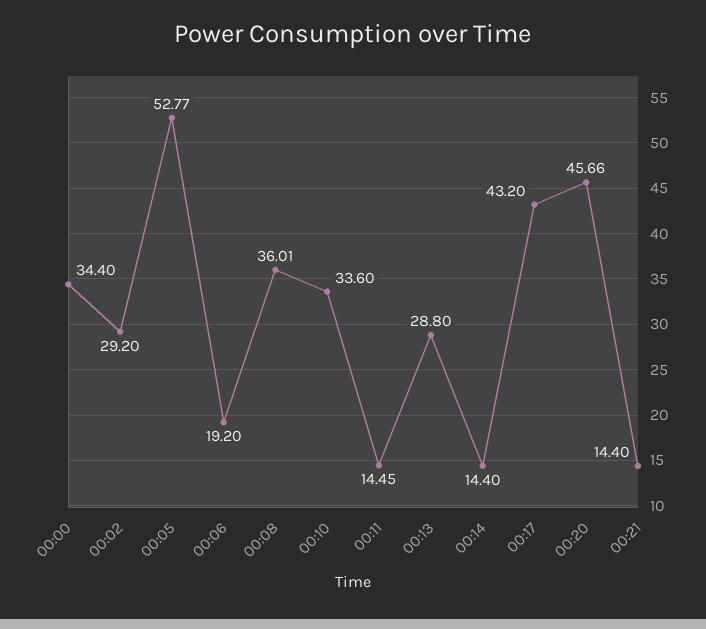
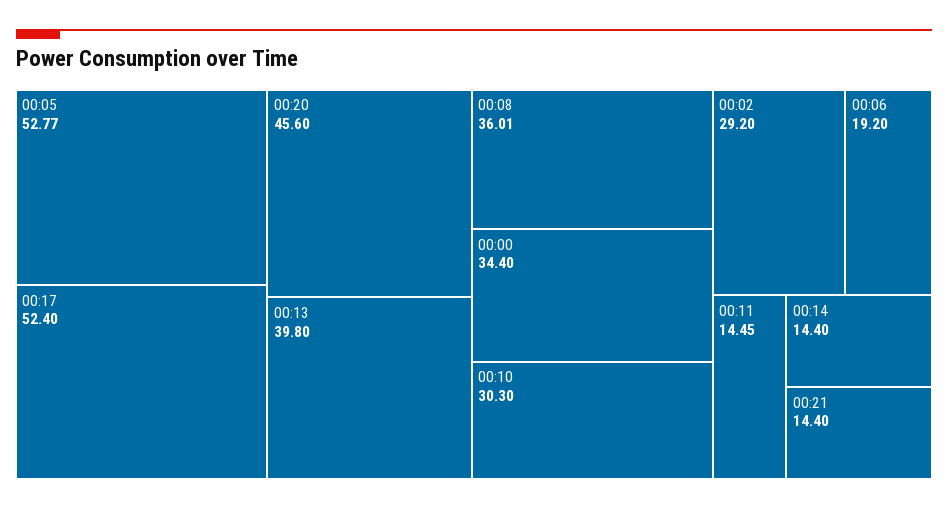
00:10: 33.6 -> 30.3
00:13: 28.8 -> 39.8
00:17: 43.2 -> 52.4
00:20: 45.66 -> 45.6

